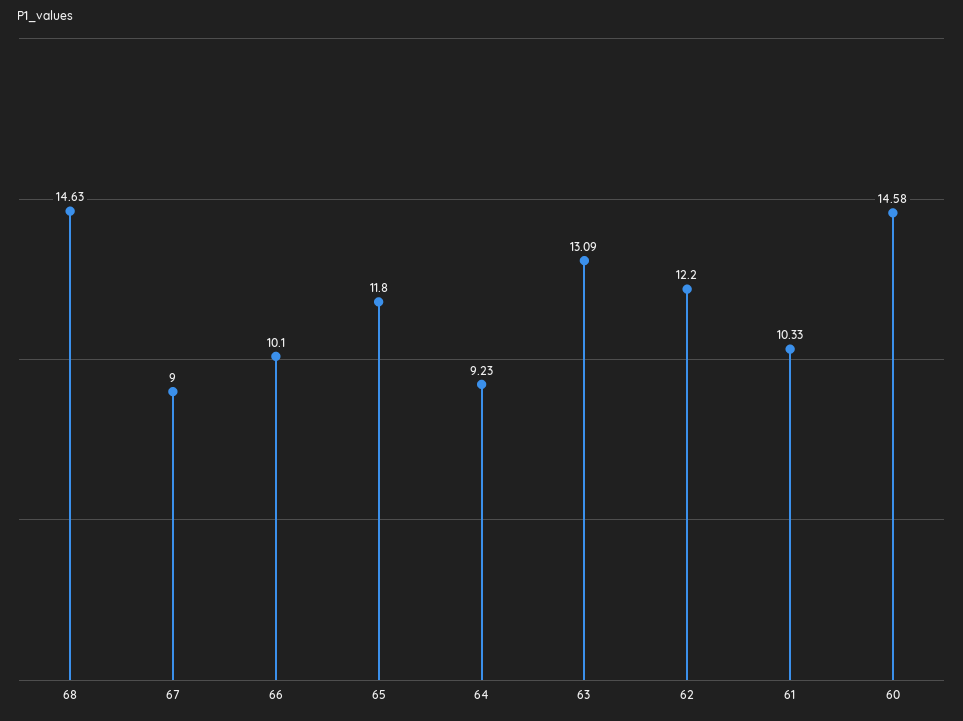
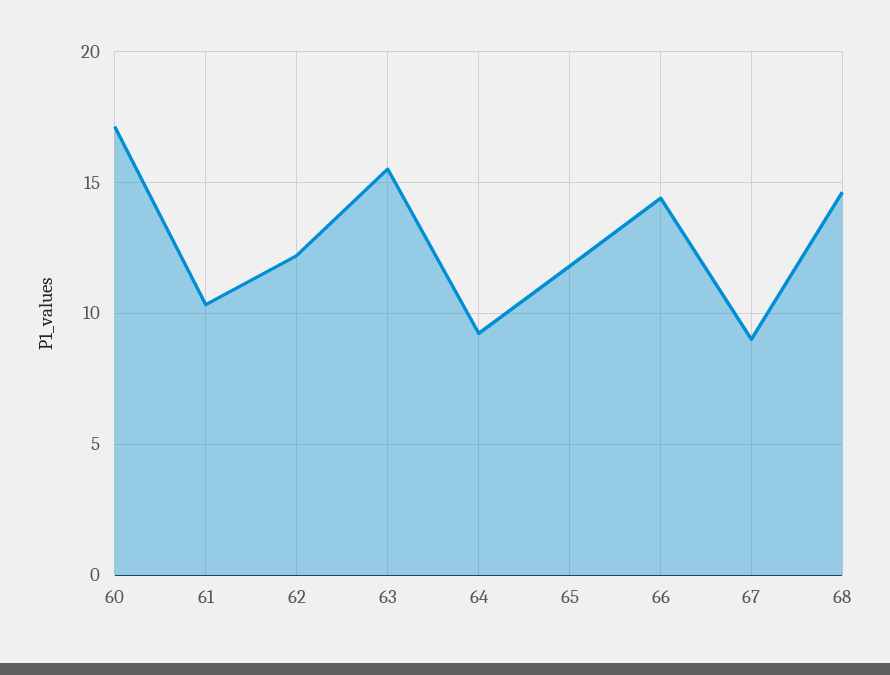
66: 10.1 -> 14.5
63: 13.09 -> 15.5
60: 14.58 -> 17

